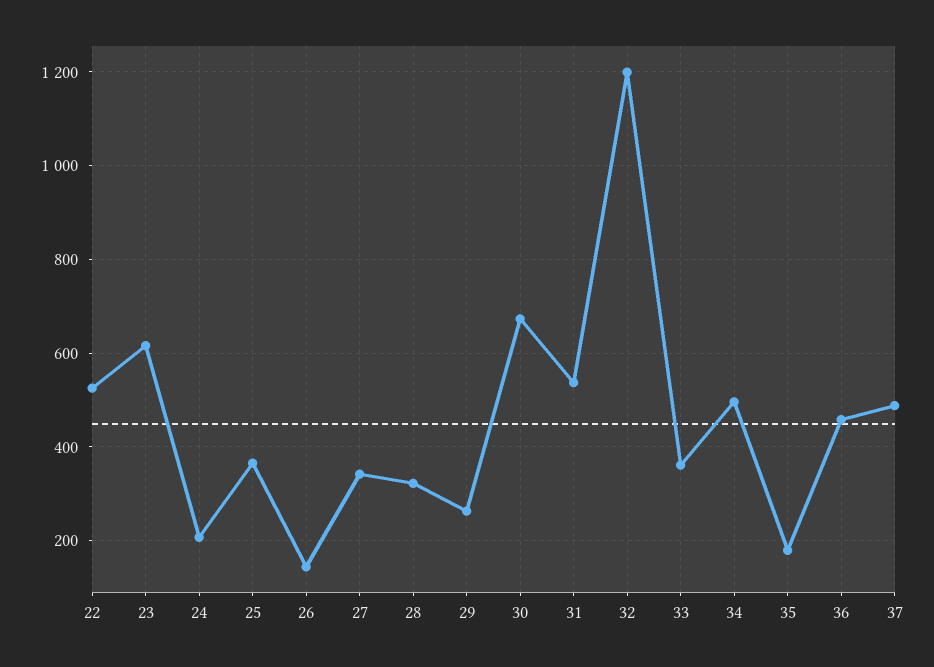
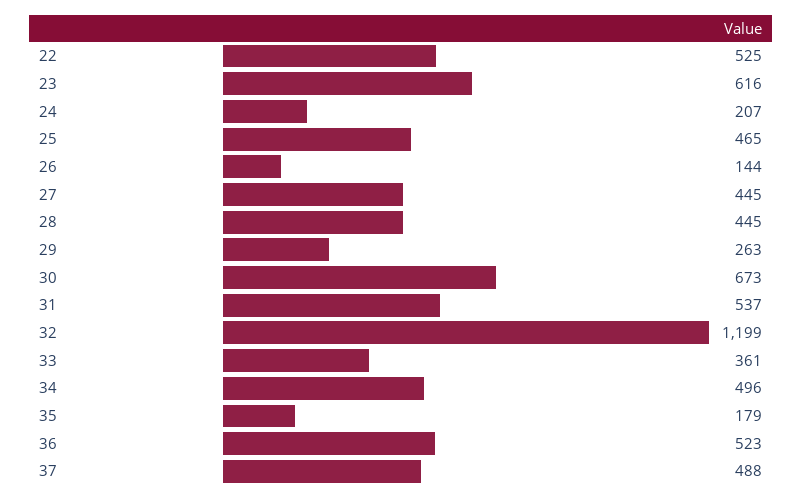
25: 360 -> 465
27: 340 -> 445
28: 320 -> 445
36: 460 -> 523

